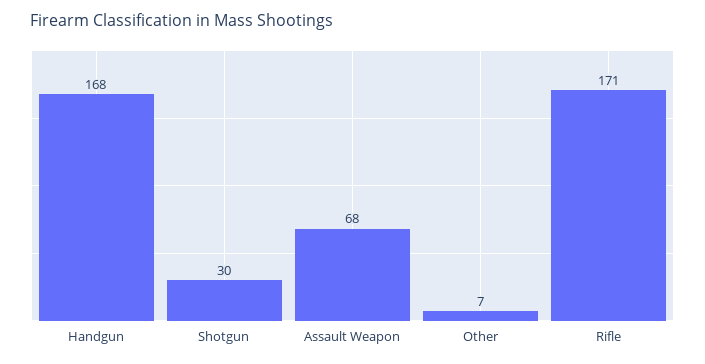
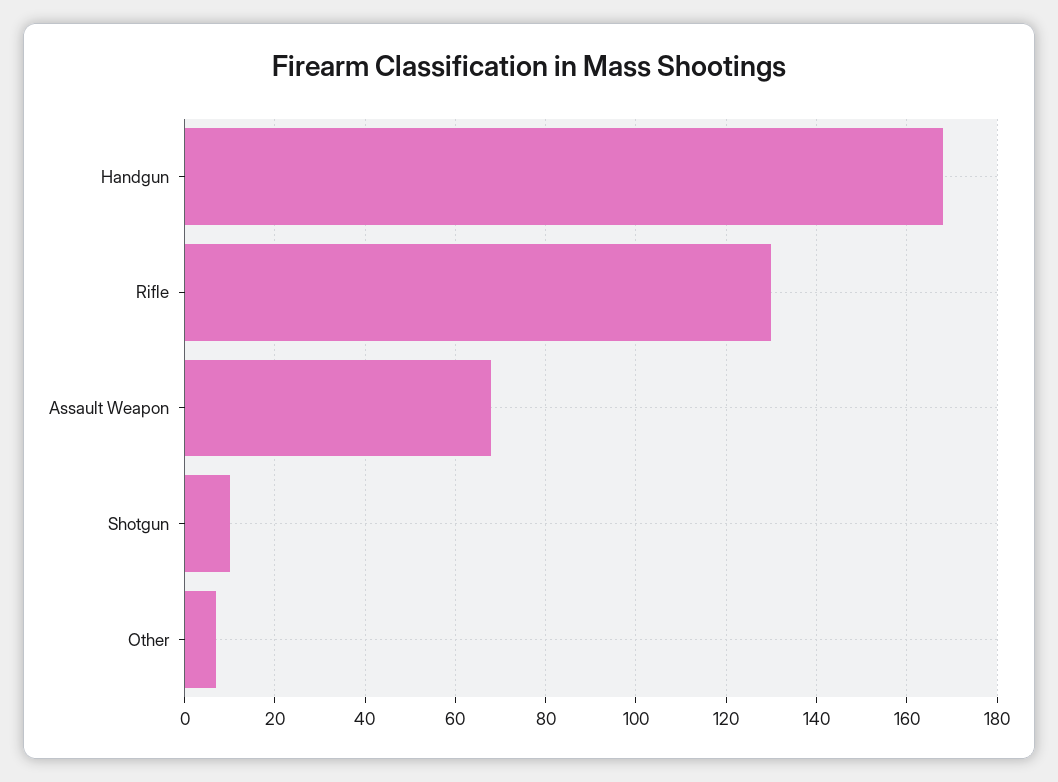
Shotgun: 30 -> 10
Rifle: 171 -> 130

